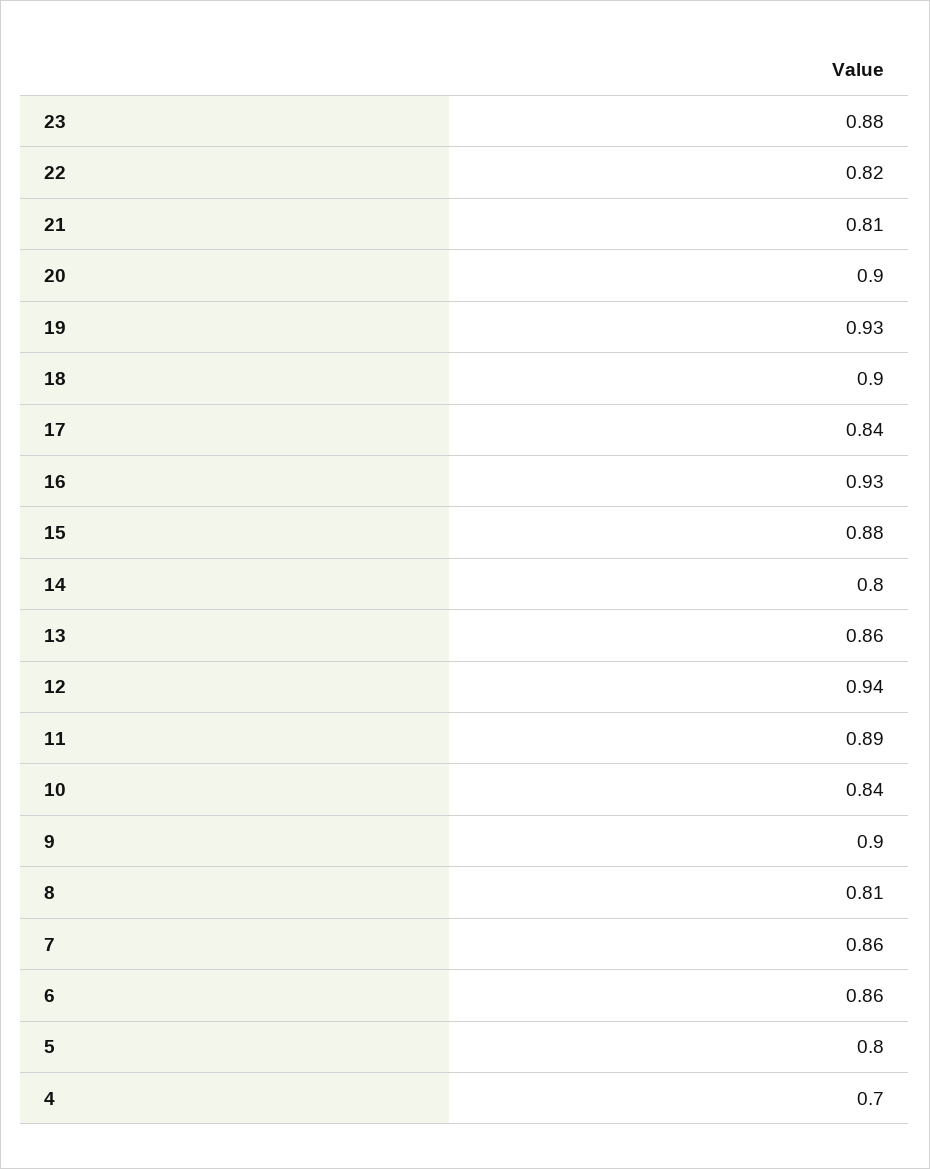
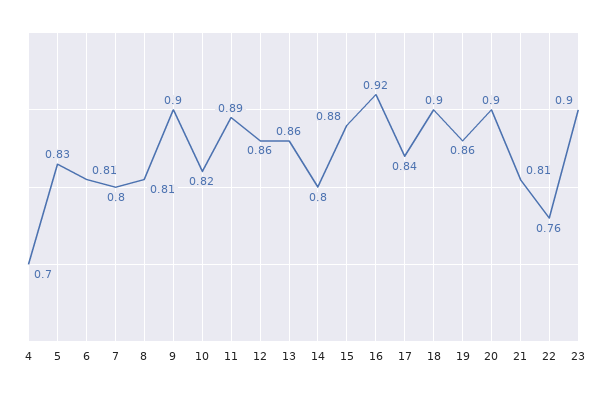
23: 0.88 -> 0.9
22: 0.82 -> 0.76
19: 0.93 -> 0.86
16: 0.93 -> 0.92
12: 0.94 -> 0.86
10: 0.84 -> 0.82
7: 0.86 -> 0.8
6: 0.86 -> 0.81
5: 0.8 -> 0.83

